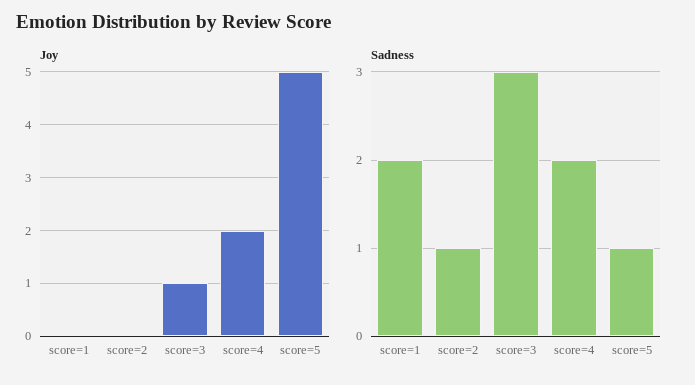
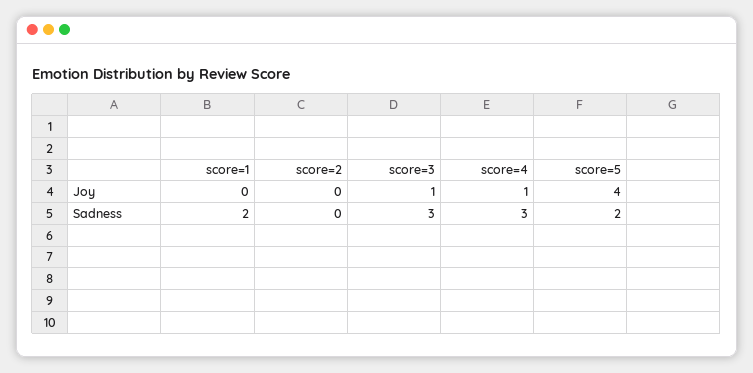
Joy, score=4: 2 -> 1
Joy, score=5: 5 -> 4
Sadness, score=2: 1 -> 0
Sadness, score=4: 2 -> 3
Sadness, score=5: 1 -> 2

